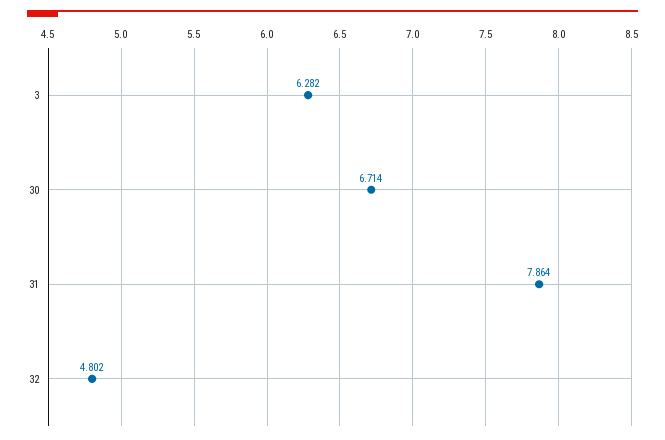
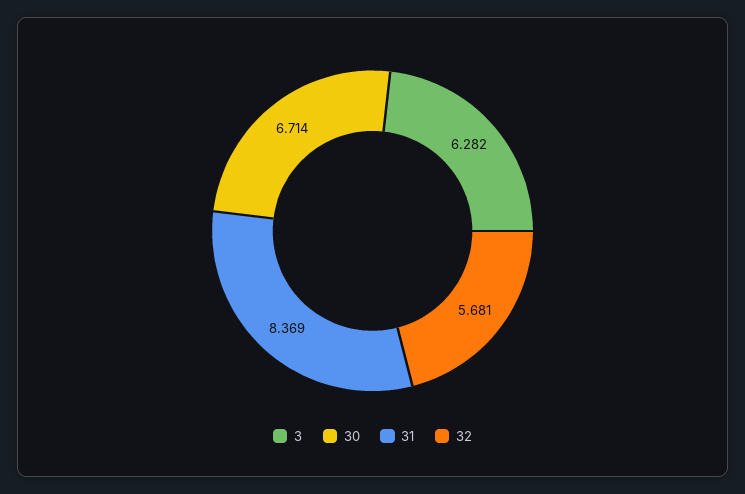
31: 7.864 -> 8.369
32: 4.802 -> 5.681

